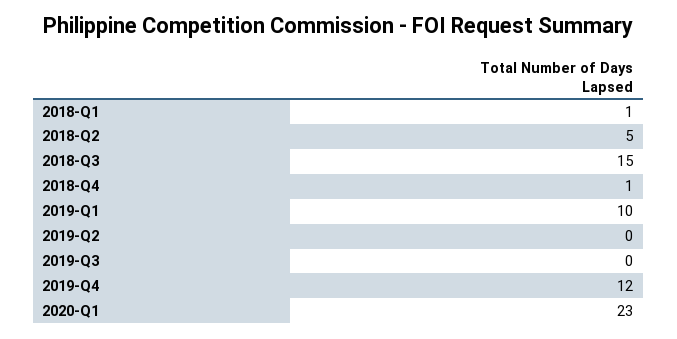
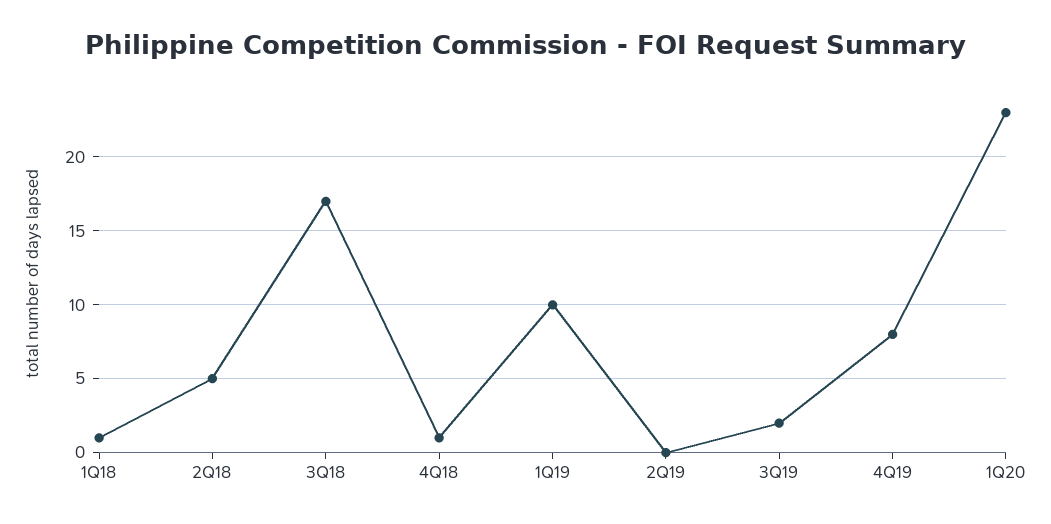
2018-Q3: 15 -> 17
2019-Q3: 0 -> 2
2019-Q4: 12 -> 8

